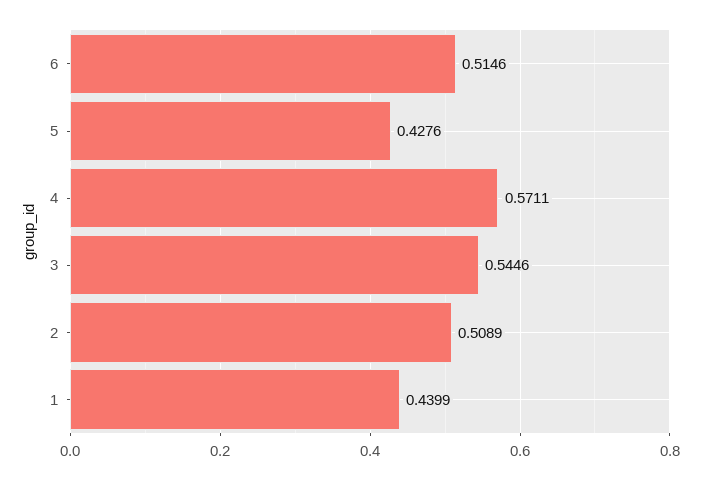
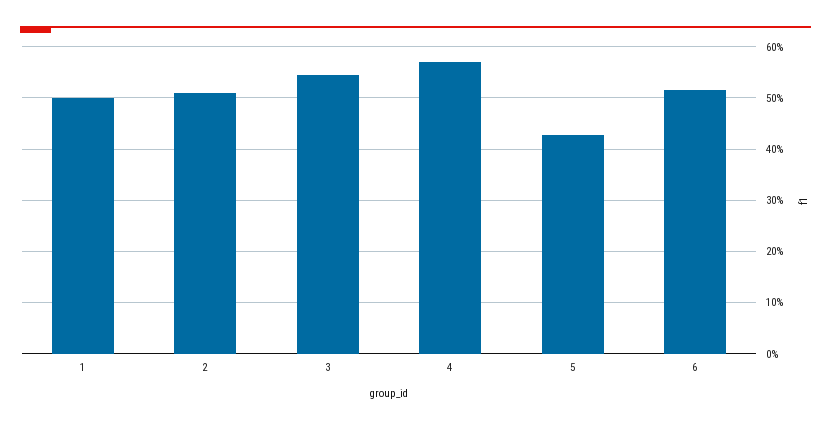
1: 0.4399 -> 0.5

